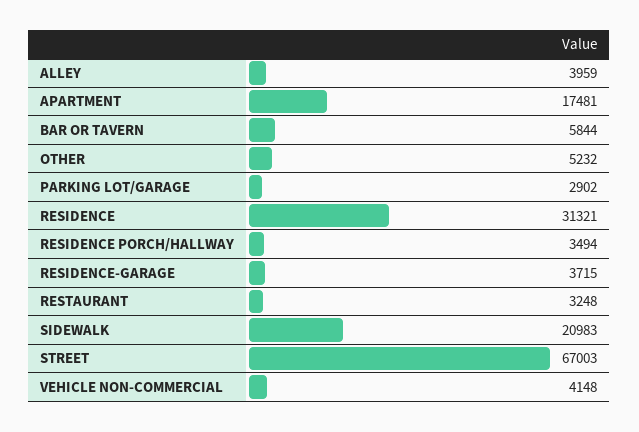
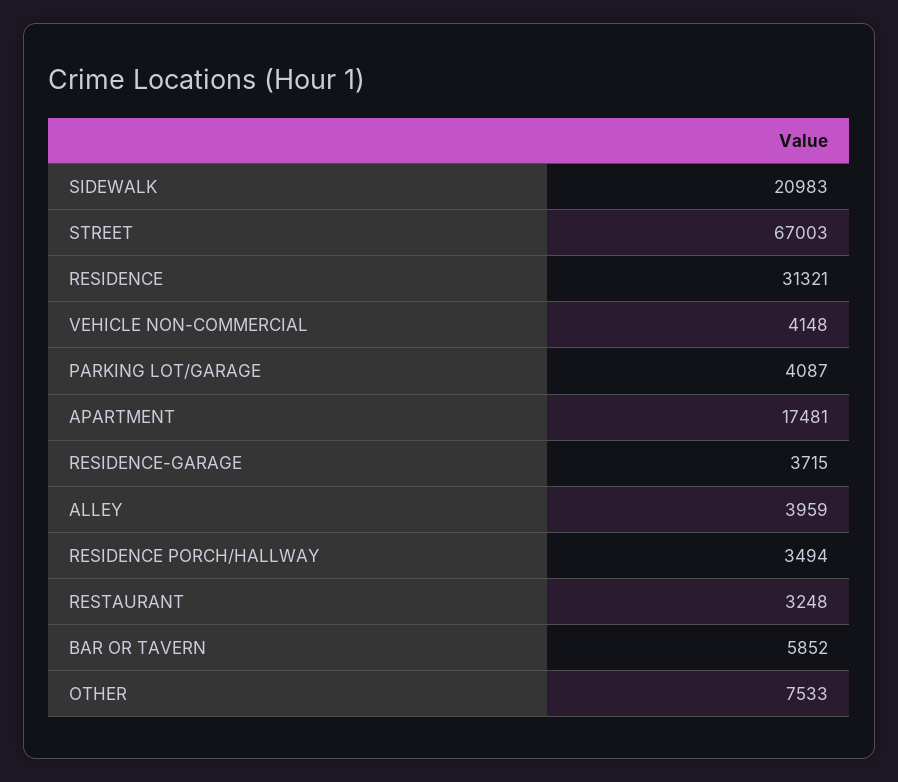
BAR OR TAVERN: 5844 -> 5852
OTHER: 5232 -> 7533
PARKING LOT/GARAGE: 2902 -> 4087

